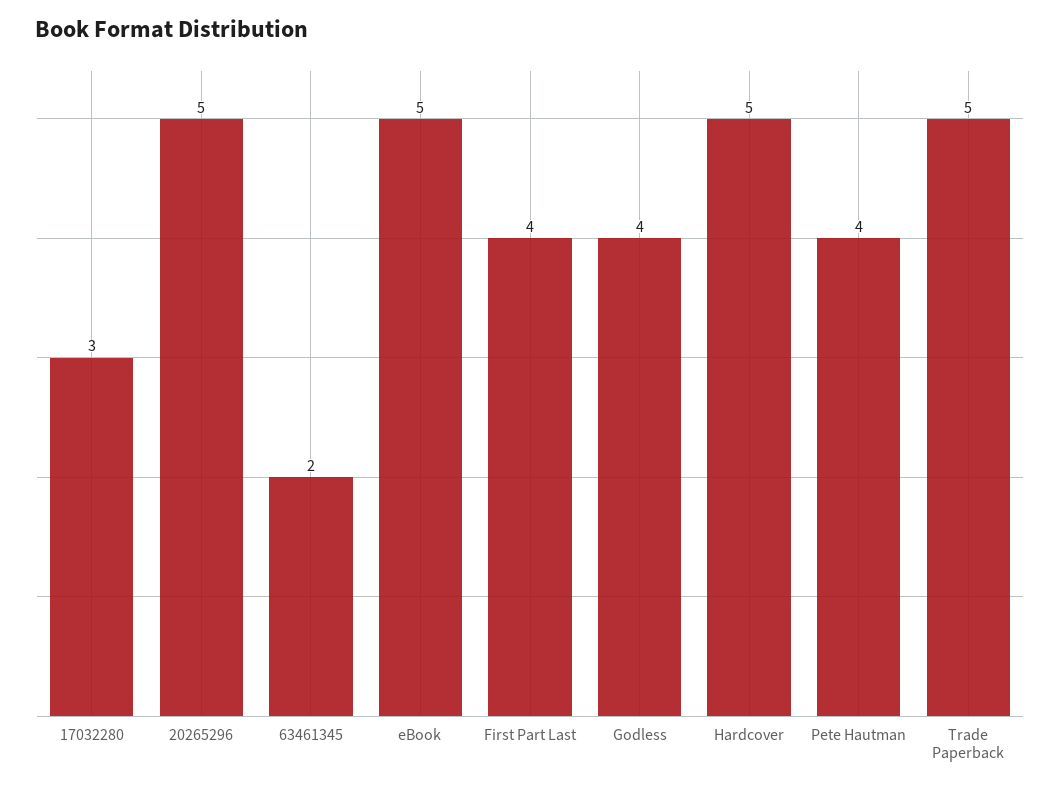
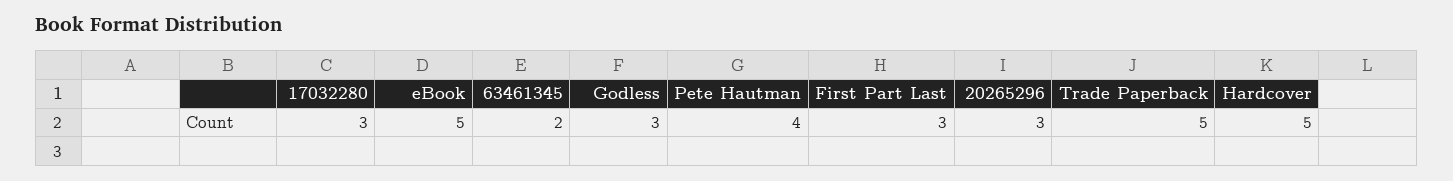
20265296: 5 -> 3
First Part Last: 4 -> 3
Godless: 4 -> 3

